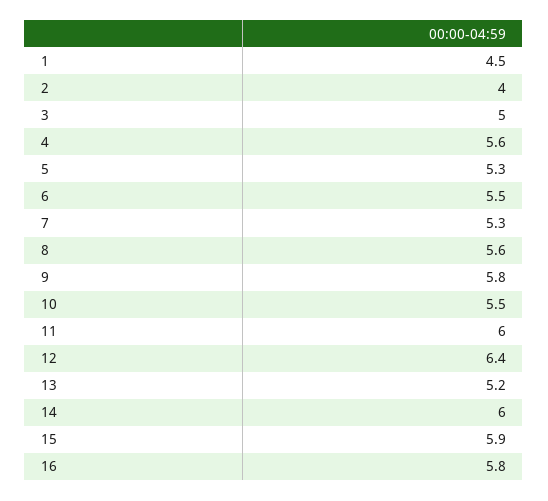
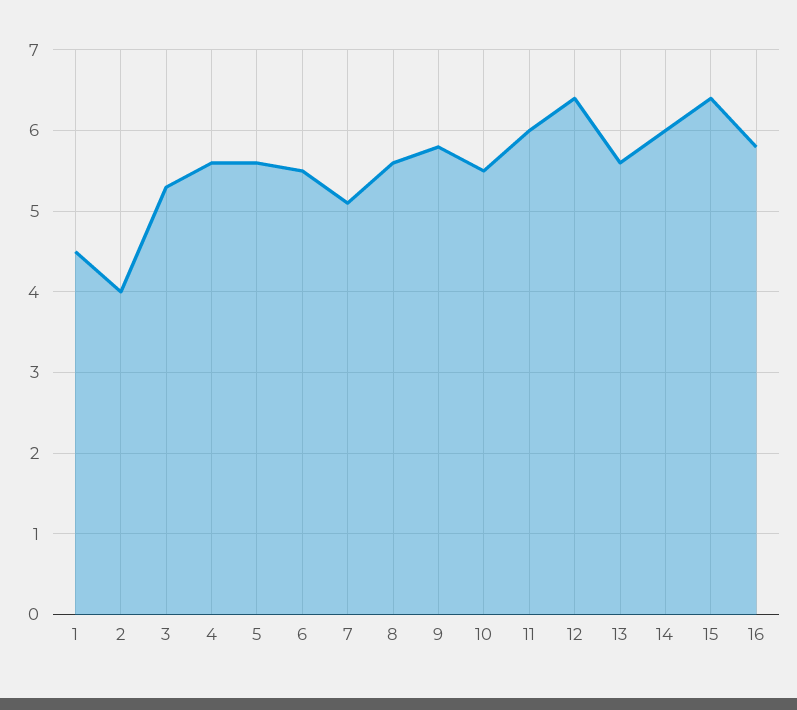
3: 5 -> 5.3
5: 5.3 -> 5.6
7: 5.3 -> 5.1
13: 5.2 -> 5.6
15: 5.9 -> 6.4

